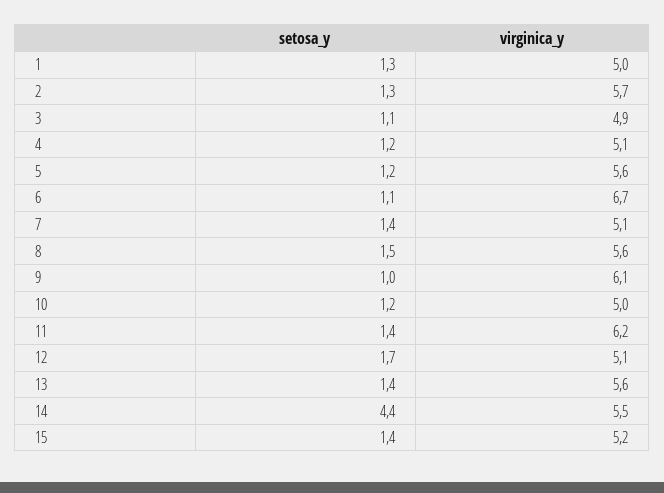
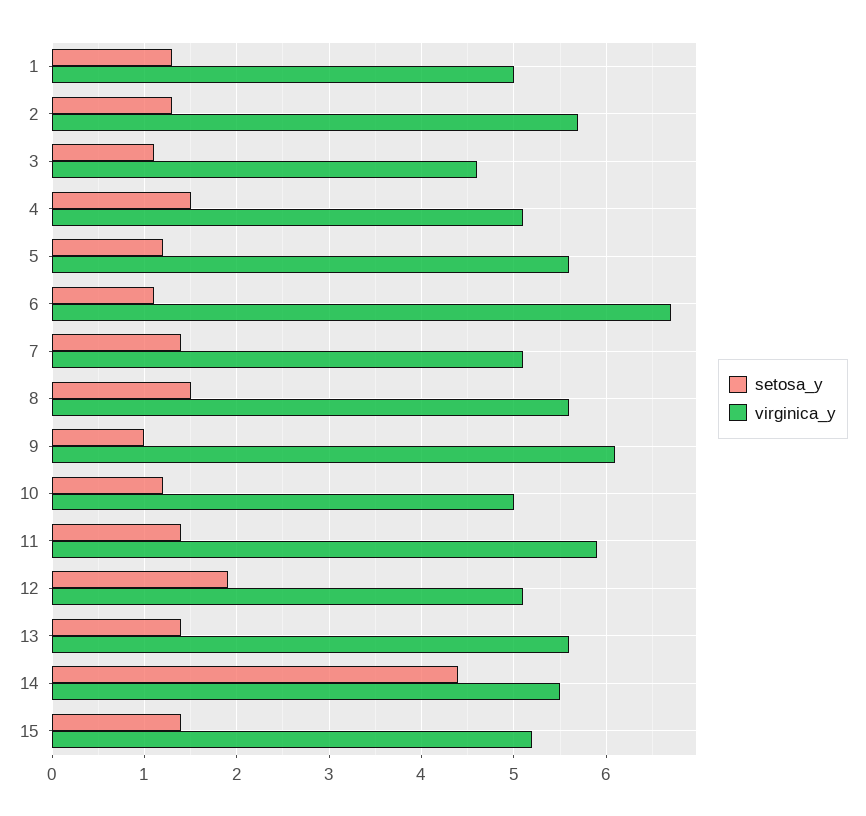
virginica_y, 3: 4.9 -> 4.6
setosa_y, 4: 1.2 -> 1.5
virginica_y, 11: 6.2 -> 5.9
setosa_y, 12: 1.7 -> 1.9

